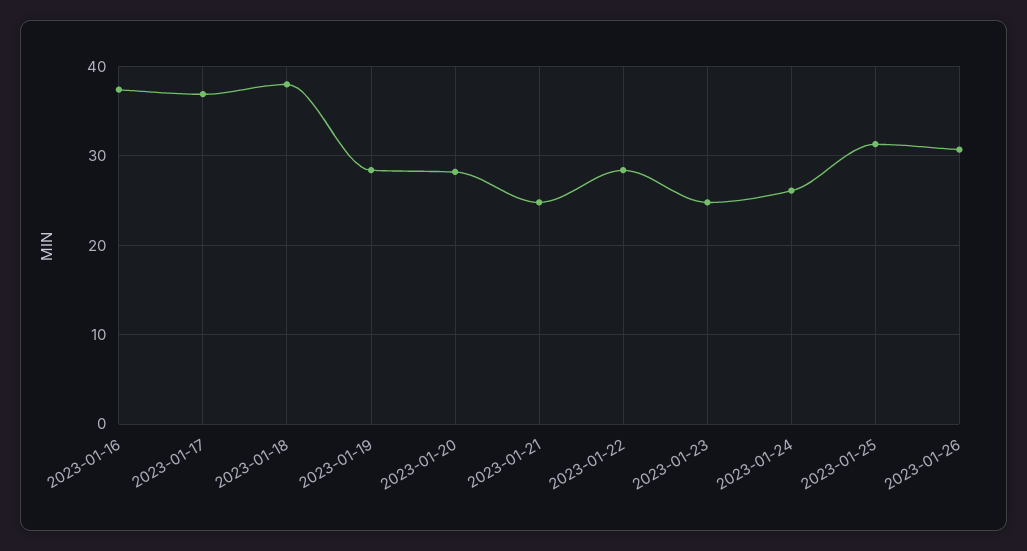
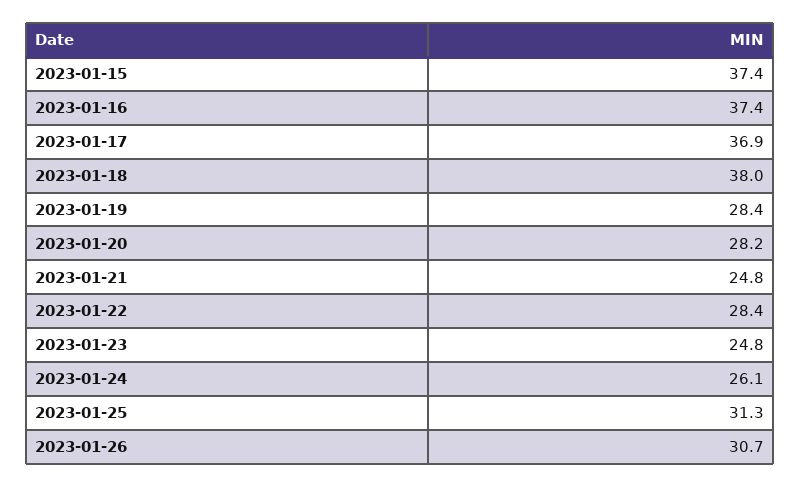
2023-01-15: none -> 37.4

